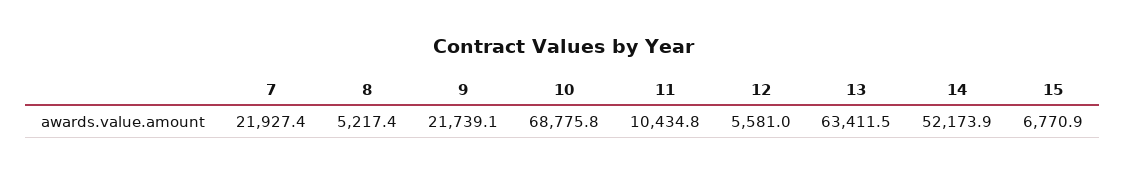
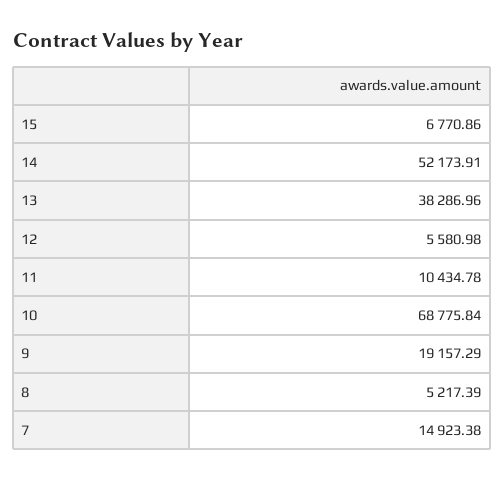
7: 21927.4 -> 14923.38
9: 21739.1 -> 19157.29
13: 63411.5 -> 38286.96

